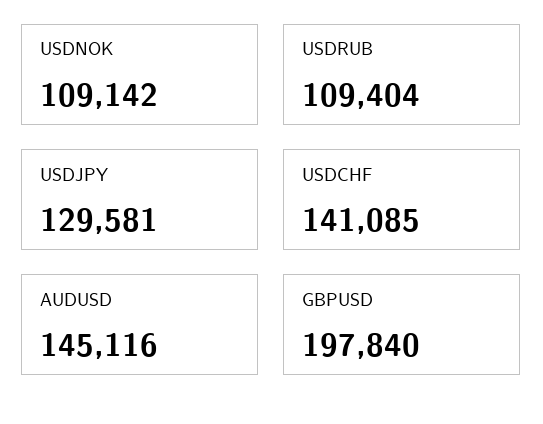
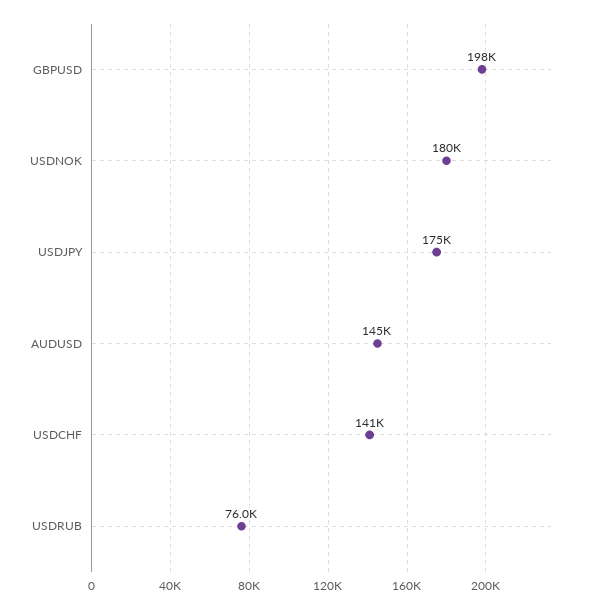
USDNOK: 109142 -> 180000
USDRUB: 109404 -> 76000
USDJPY: 129581 -> 175000

